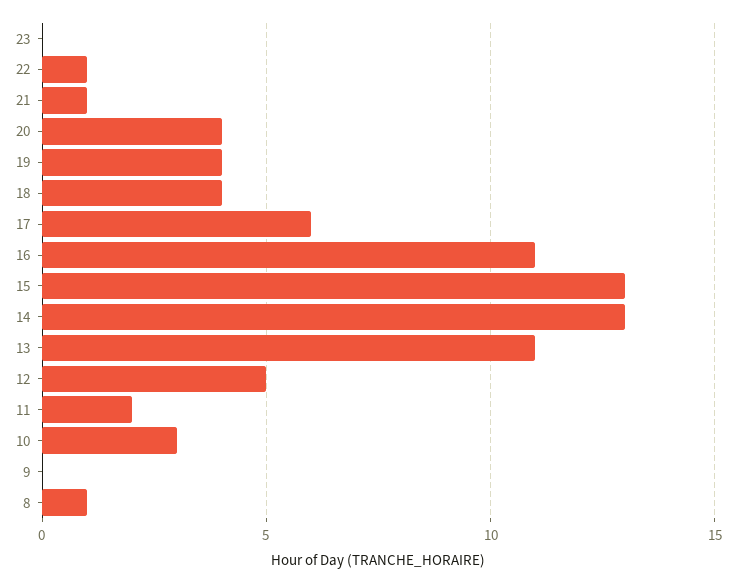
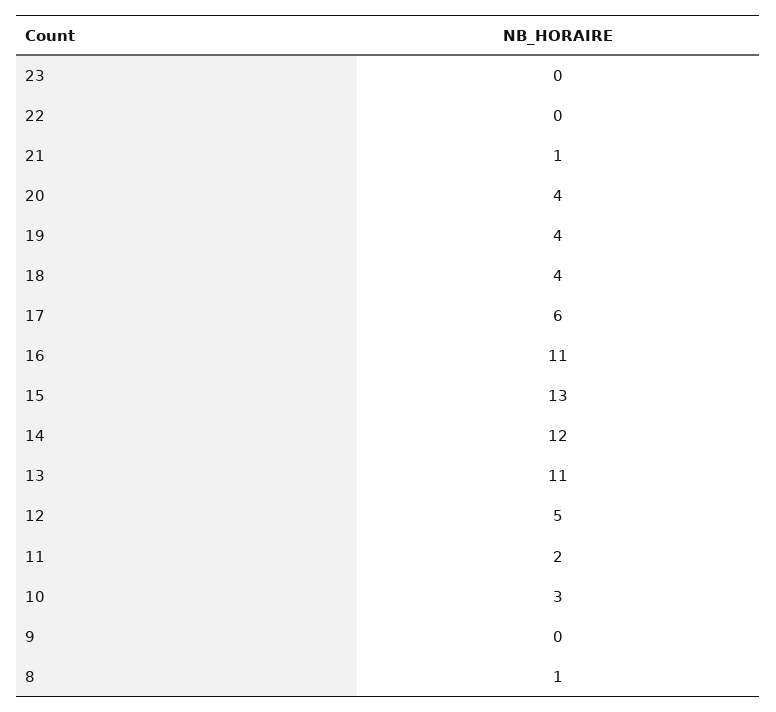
22: 1 -> 0
14: 13 -> 12

